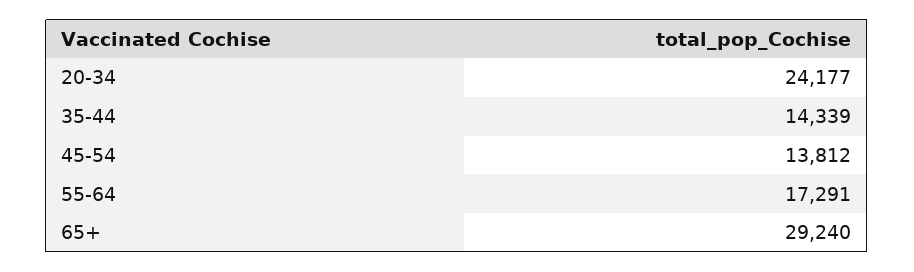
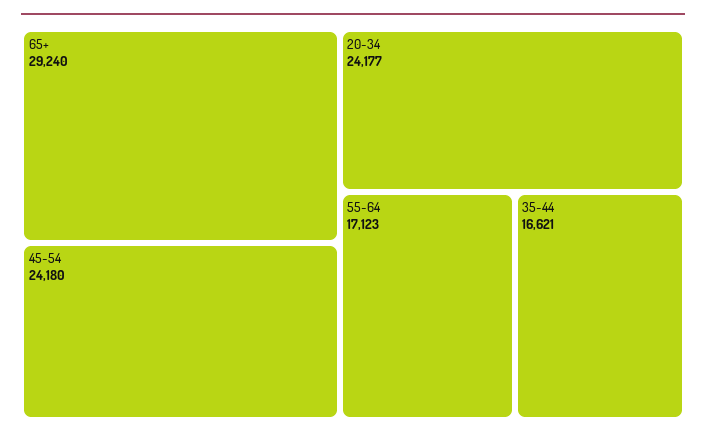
35-44: 14339 -> 16621
45-54: 13812 -> 24180
55-64: 17291 -> 17123

